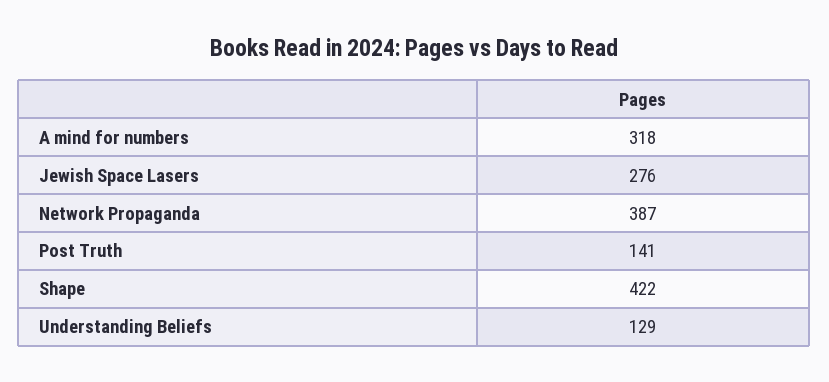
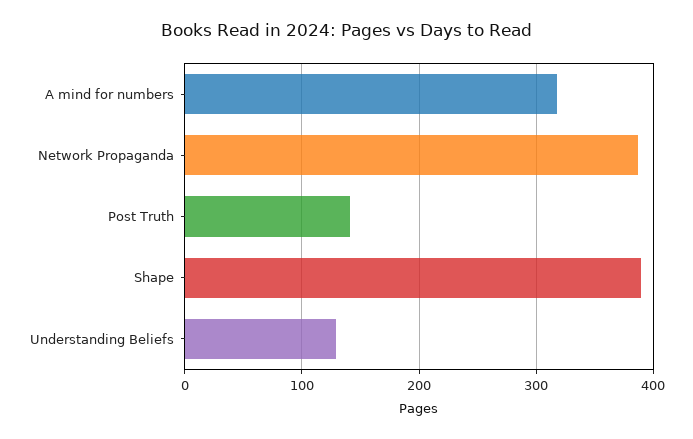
Jewish Space Lasers: 276 -> none
Shape: 422 -> 390

